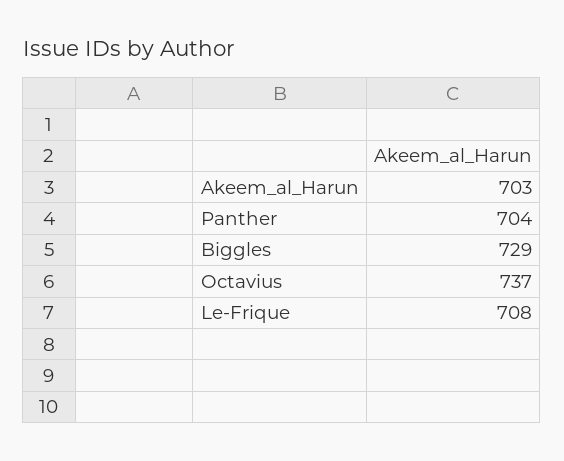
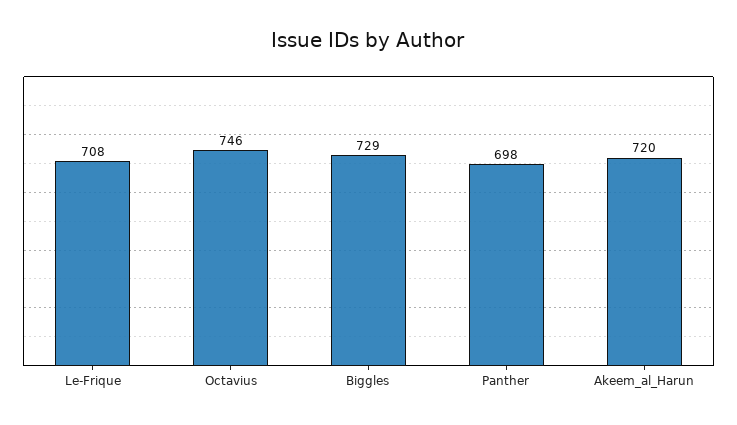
Akeem_al_Harun: 703 -> 720
Panther: 704 -> 698
Octavius: 737 -> 746

